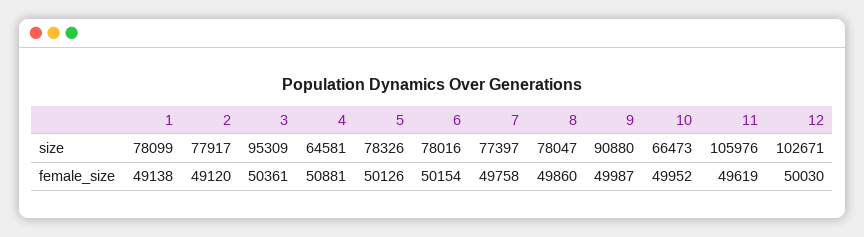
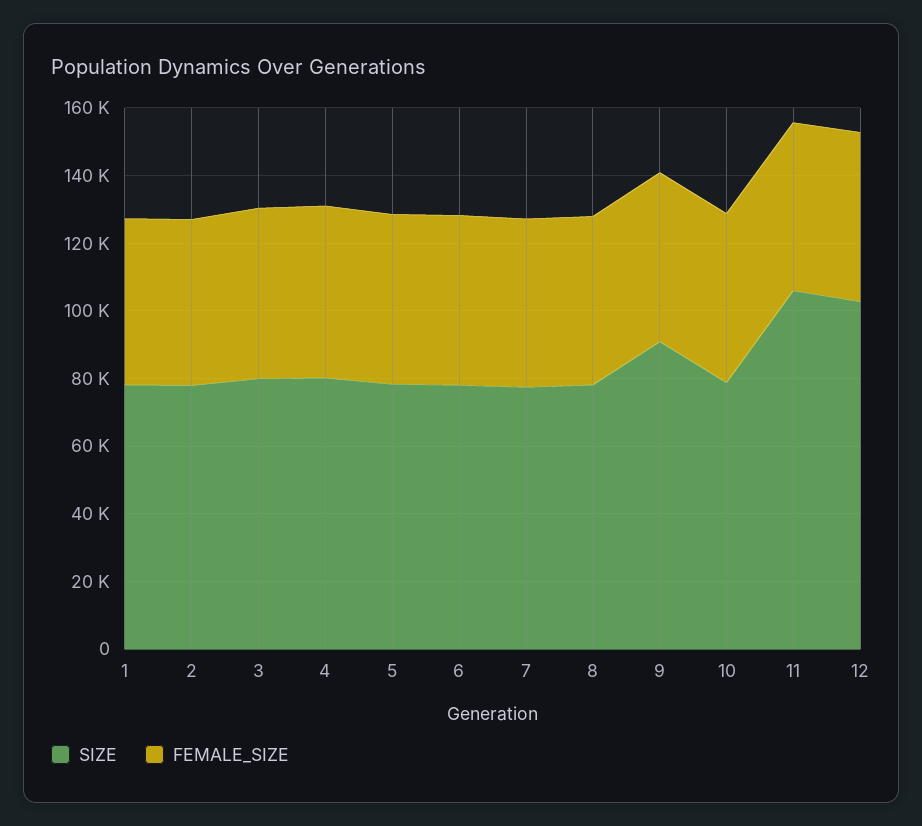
size, 3: 95309 -> 80000
size, 4: 64581 -> 80000
size, 10: 66473 -> 80000

